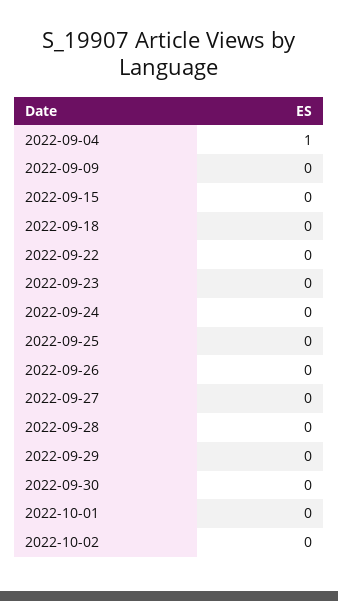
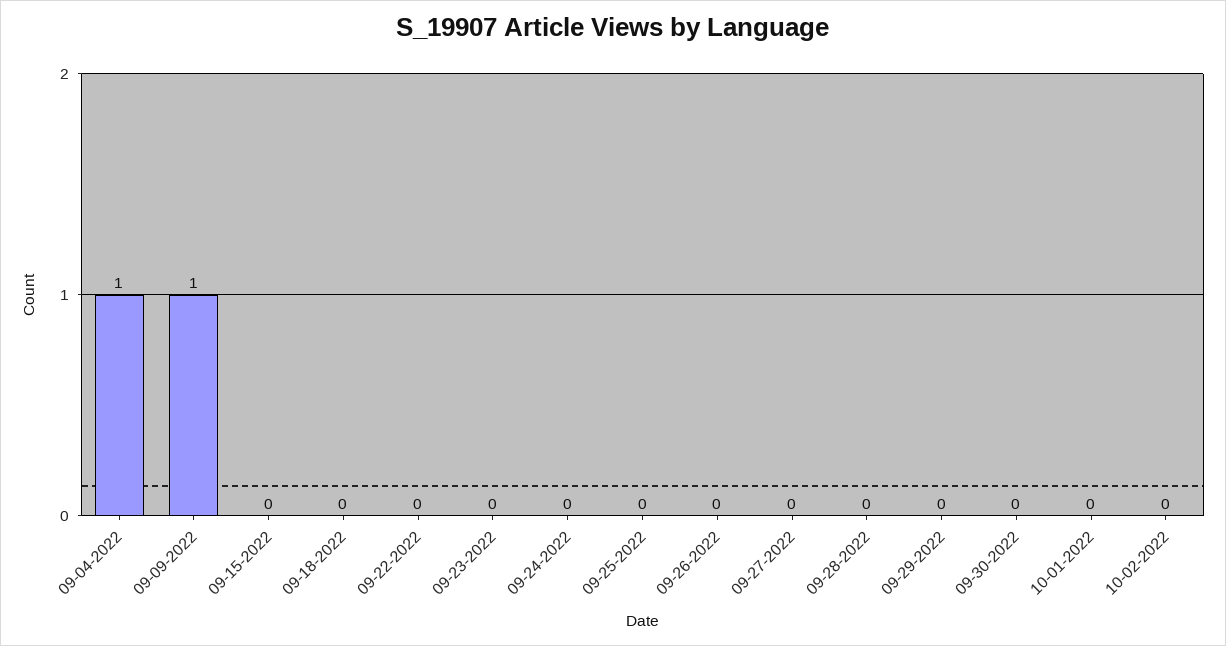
2022-09-09: 0 -> 1

